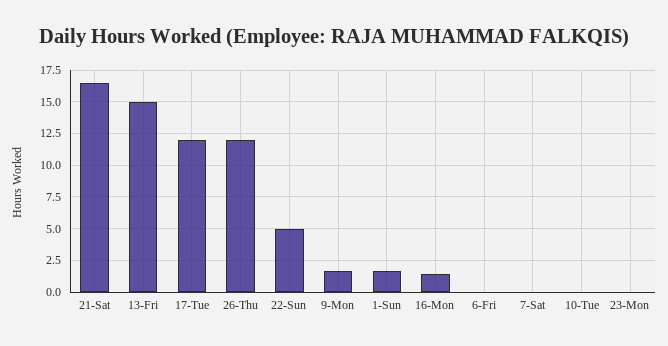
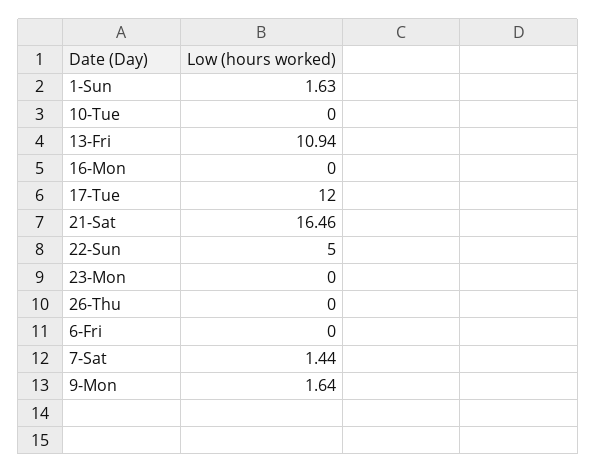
13-Fri: 15 -> 10.94
26-Thu: 12 -> 0
16-Mon: 1.5 -> 0
7-Sat: 0 -> 1.44

